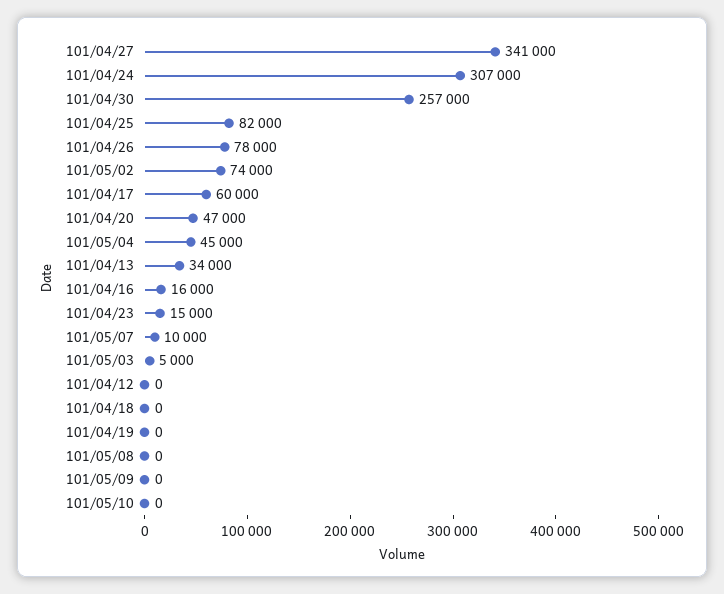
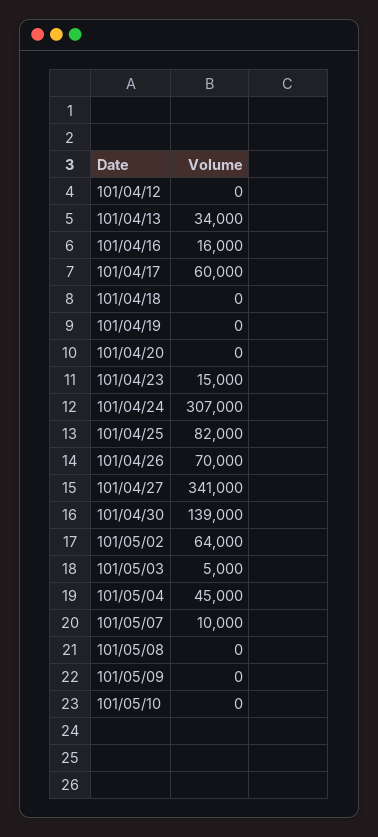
101/04/30: 257000 -> 139000
101/04/26: 78000 -> 70000
101/05/02: 74000 -> 64000
101/04/20: 47000 -> 0

